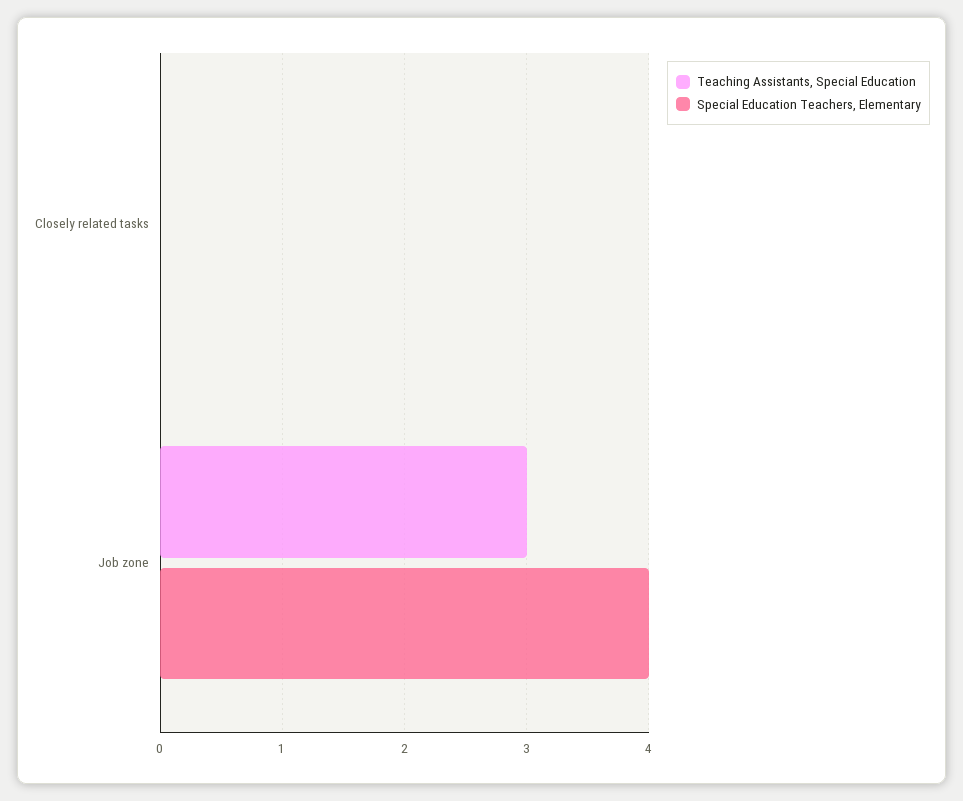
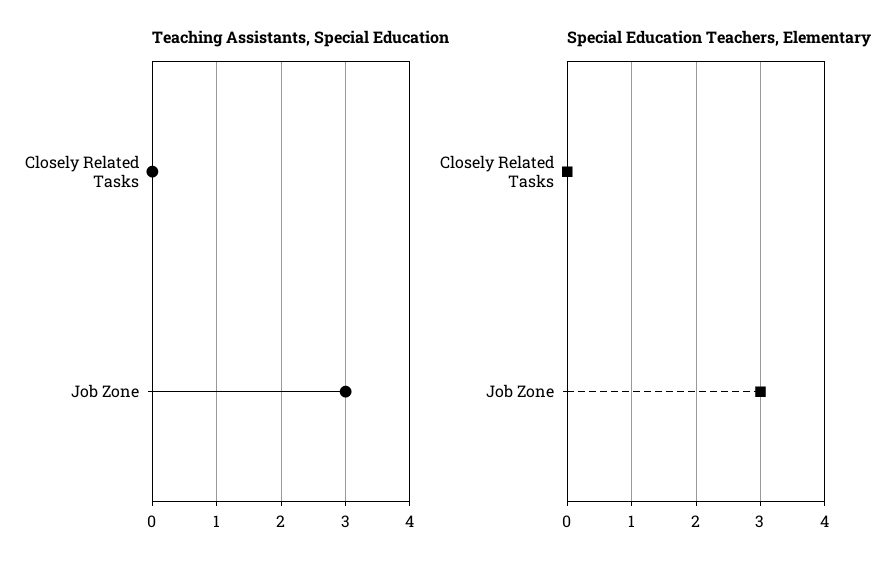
Special Education Teachers, Elementary, Job zone: 4 -> 3

